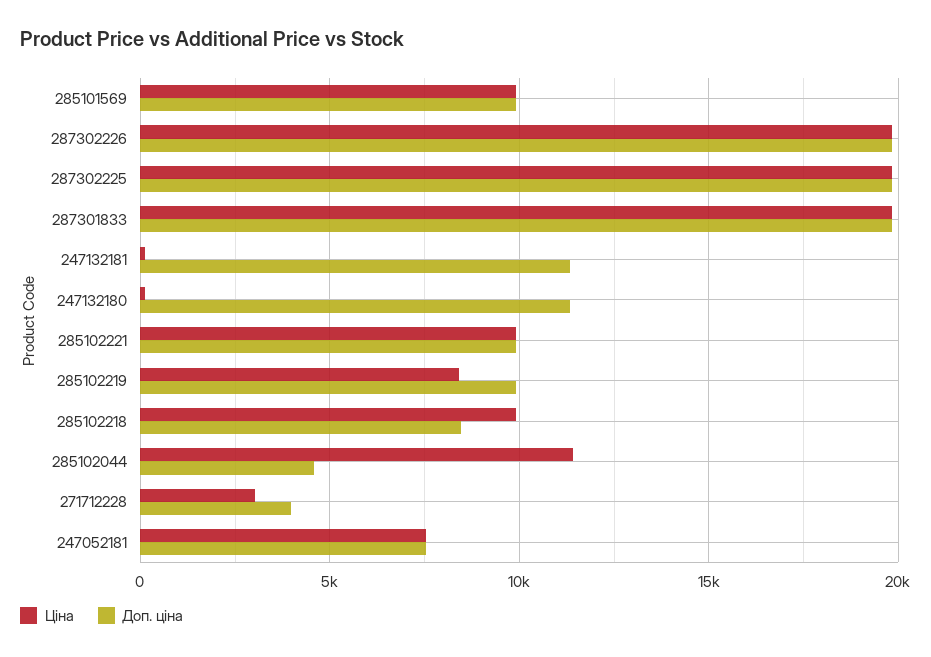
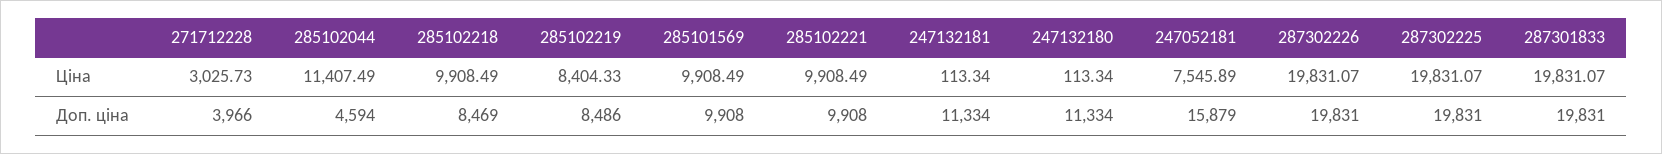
Доп. ціна, 285102219: 10000 -> 8486
Доп. ціна, 247052181: 7500 -> 15879

